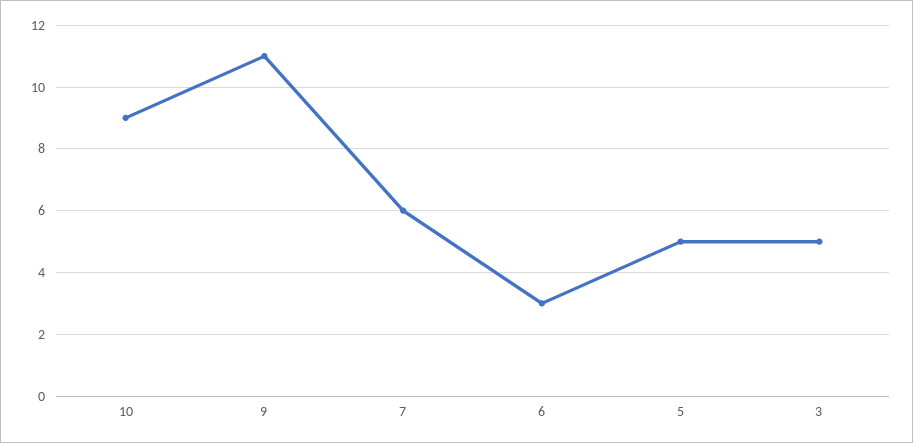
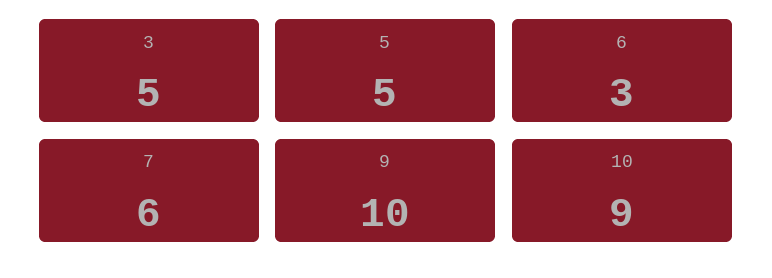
9: 11 -> 10

